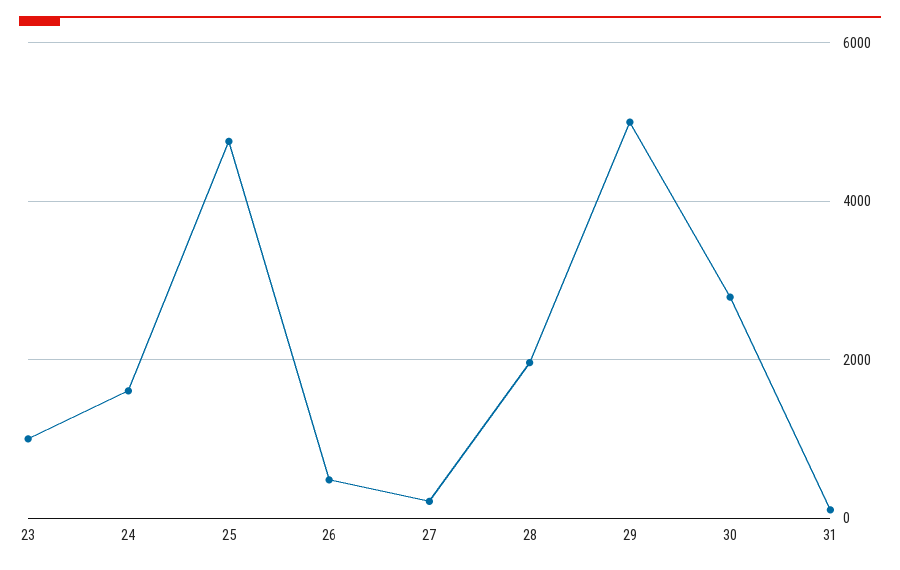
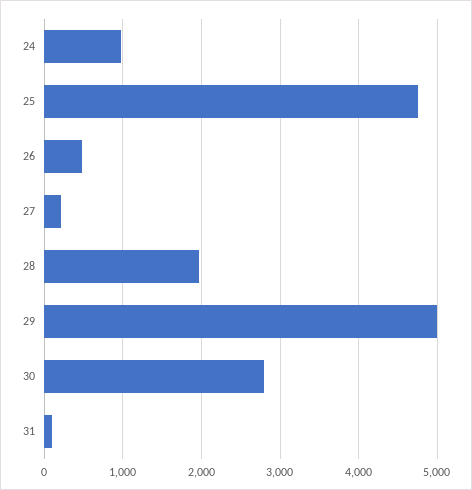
23: 1000 -> none
24: 1600 -> 1000

